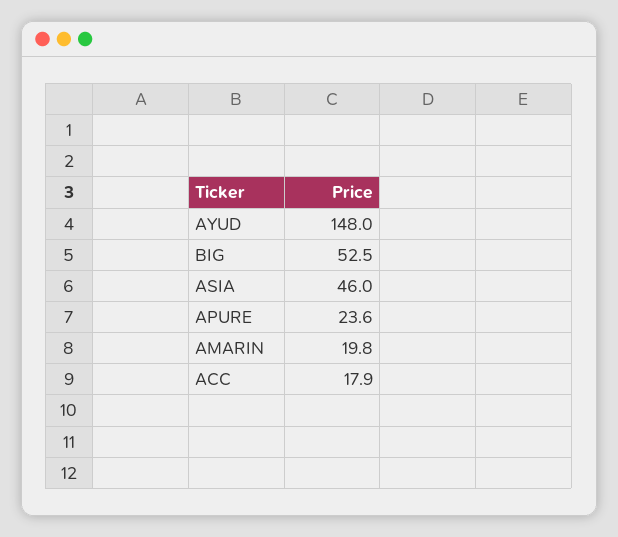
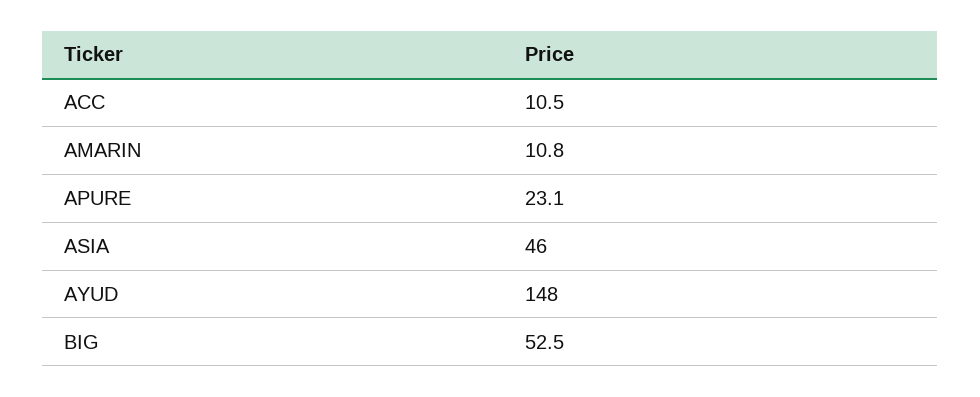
APURE: 23.6 -> 23.1
AMARIN: 19.8 -> 10.8
ACC: 17.9 -> 10.5

